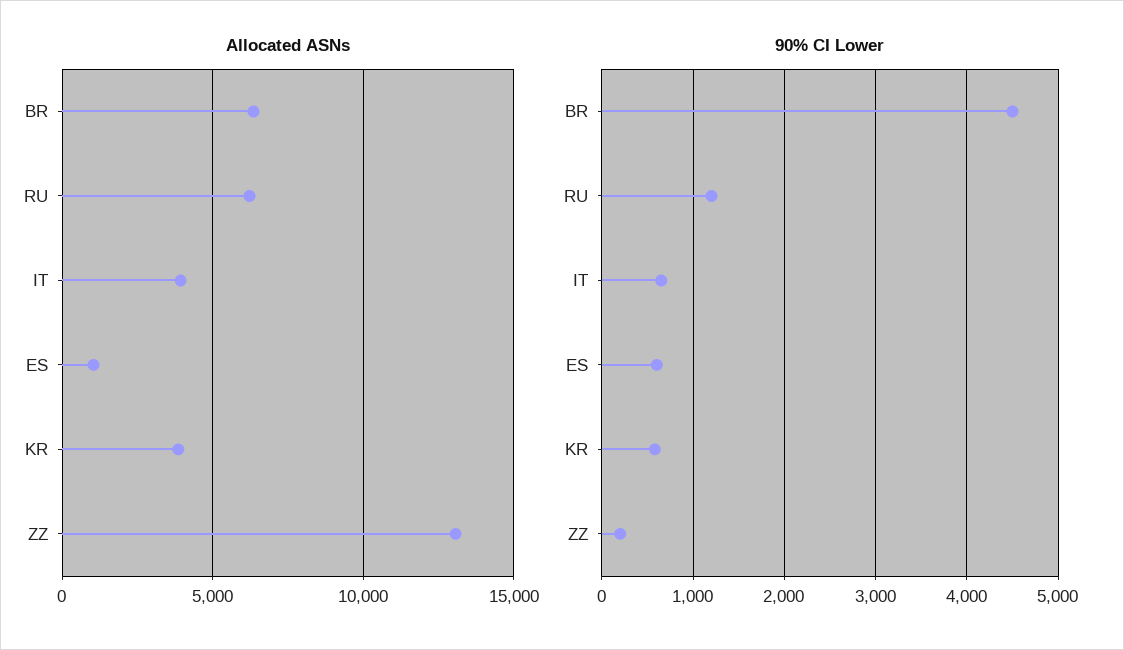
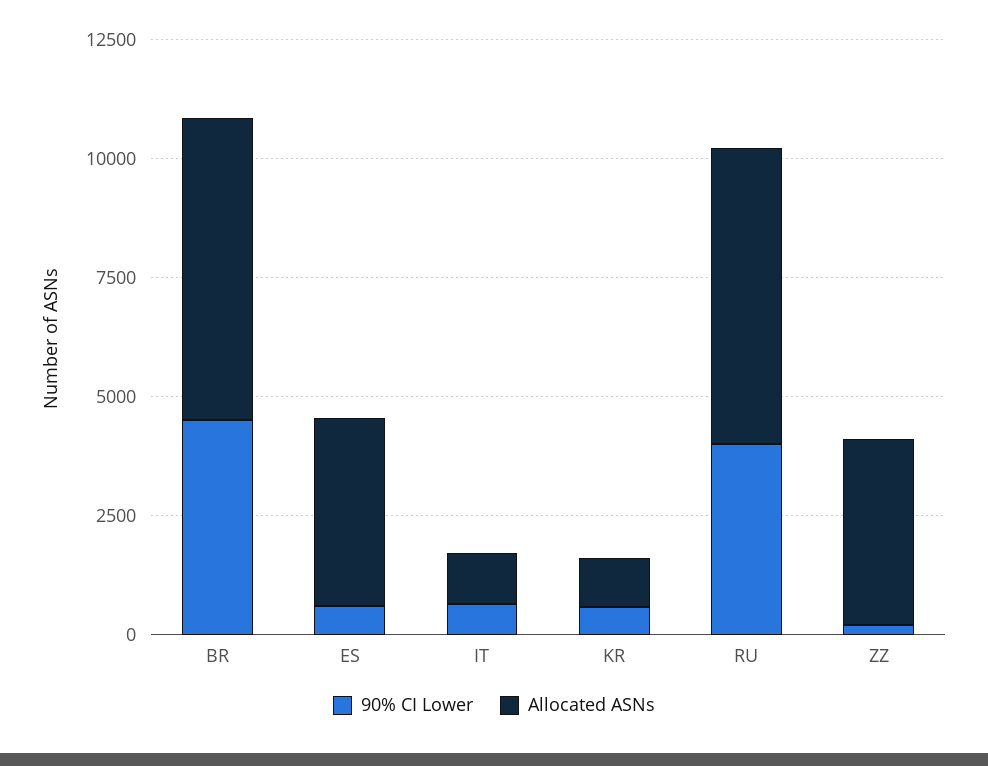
Allocated ASNs, IT: 4000 -> 1000
Allocated ASNs, ES: 1000 -> 4000
Allocated ASNs, KR: 4000 -> 1000
Allocated ASNs, ZZ: 13000 -> 4000
90% CI Lower, RU: 1200 -> 4000

